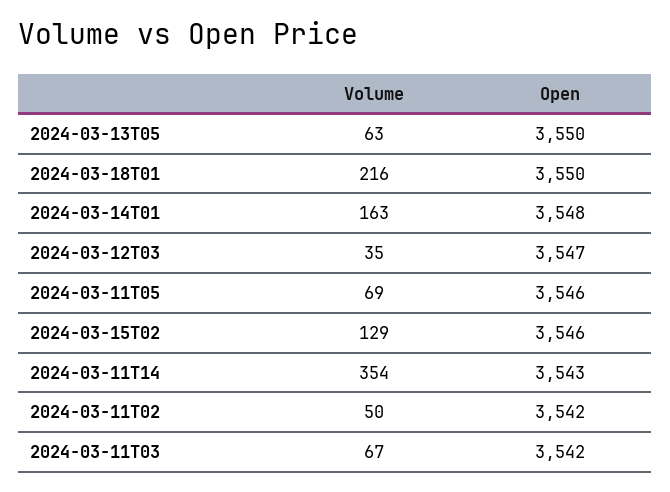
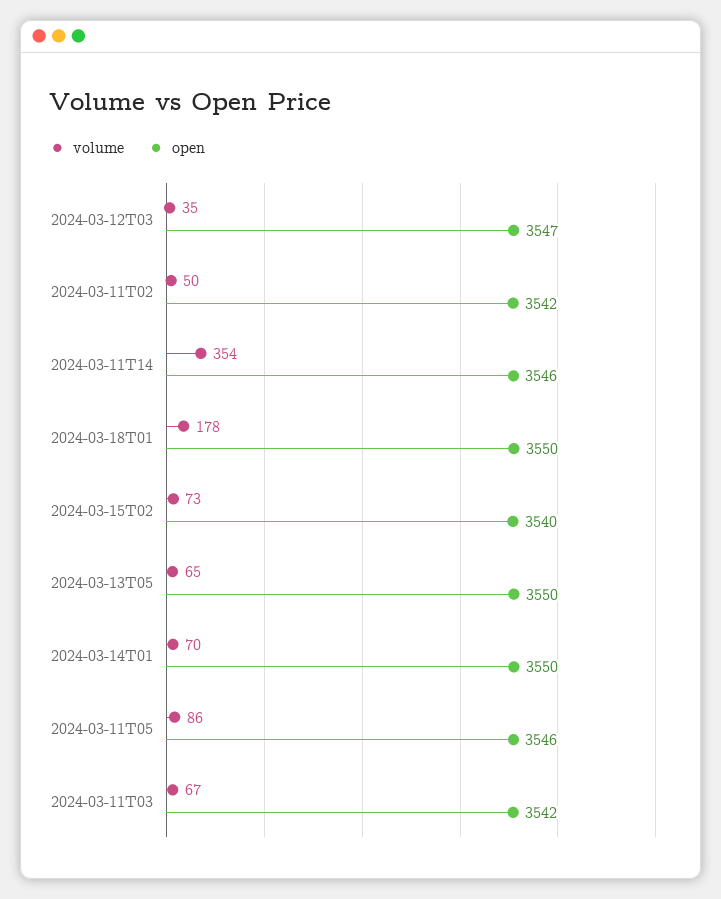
Volume, 2024-03-13T05: 63 -> 65
Volume, 2024-03-18T01: 216 -> 178
Volume, 2024-03-14T01: 163 -> 70
Open, 2024-03-14T01: 3548 -> 3550
Volume, 2024-03-11T05: 69 -> 86
Volume, 2024-03-15T02: 129 -> 73
Open, 2024-03-15T02: 3546 -> 3540
Open, 2024-03-11T14: 3543 -> 3546

